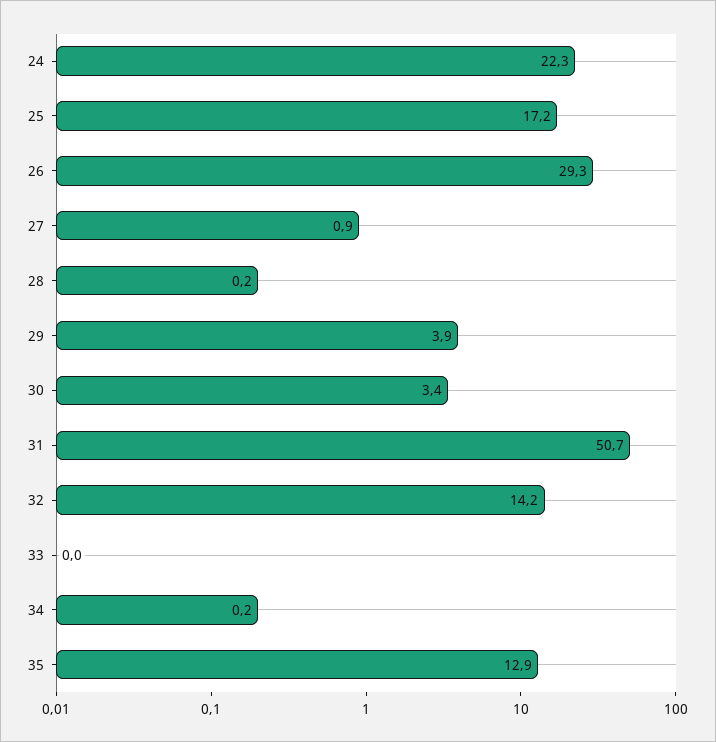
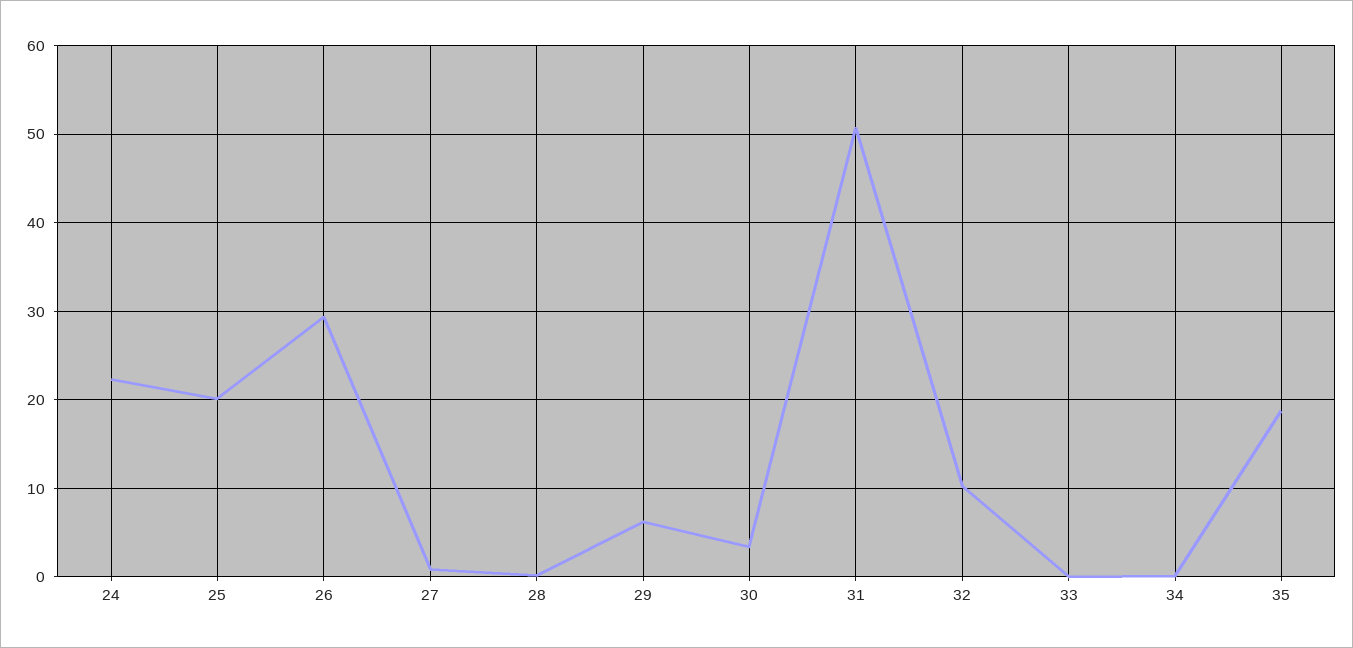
25: 17.2 -> 20
29: 3.9 -> 6
32: 14.2 -> 10
35: 12.9 -> 19

